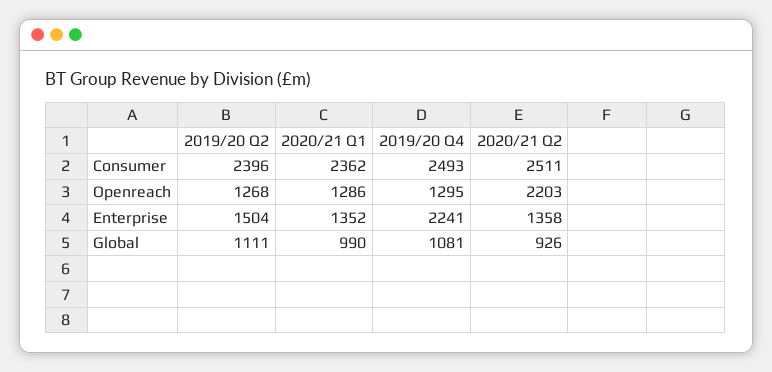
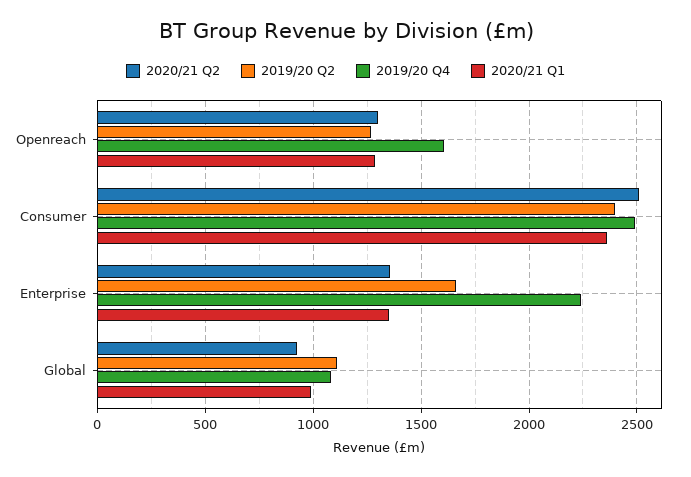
2019/20 Q4, Openreach: 1295 -> 1600
2020/21 Q2, Openreach: 2203 -> 1300
2019/20 Q2, Enterprise: 1504 -> 1650

